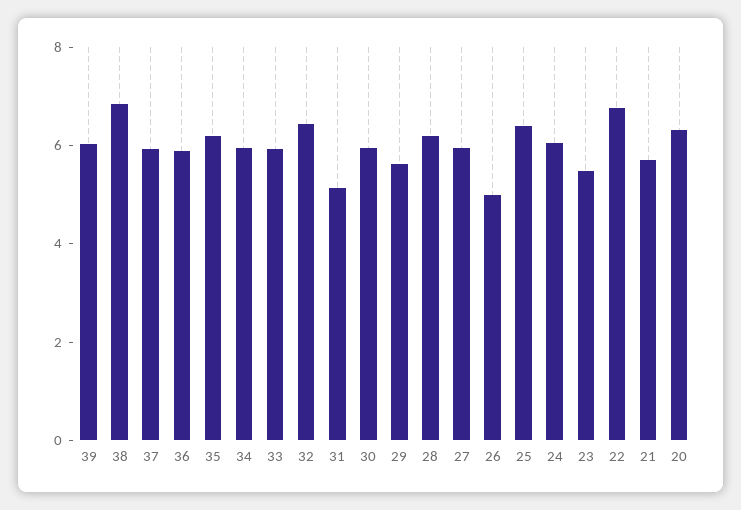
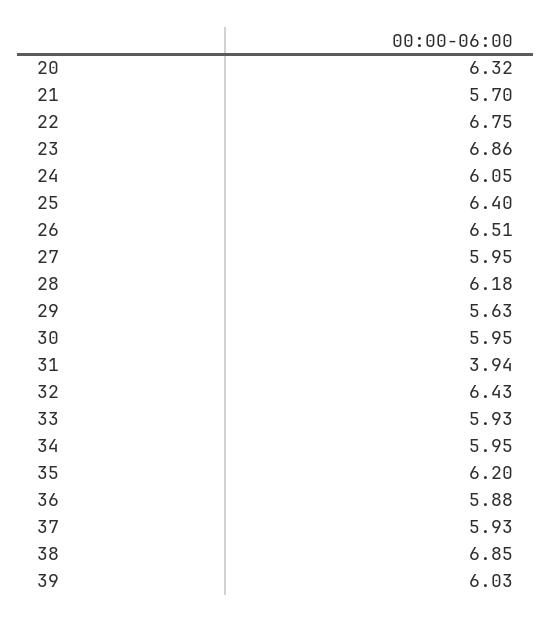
31: 5 -> 3.94
26: 5 -> 6.51
23: 5.5 -> 6.86

